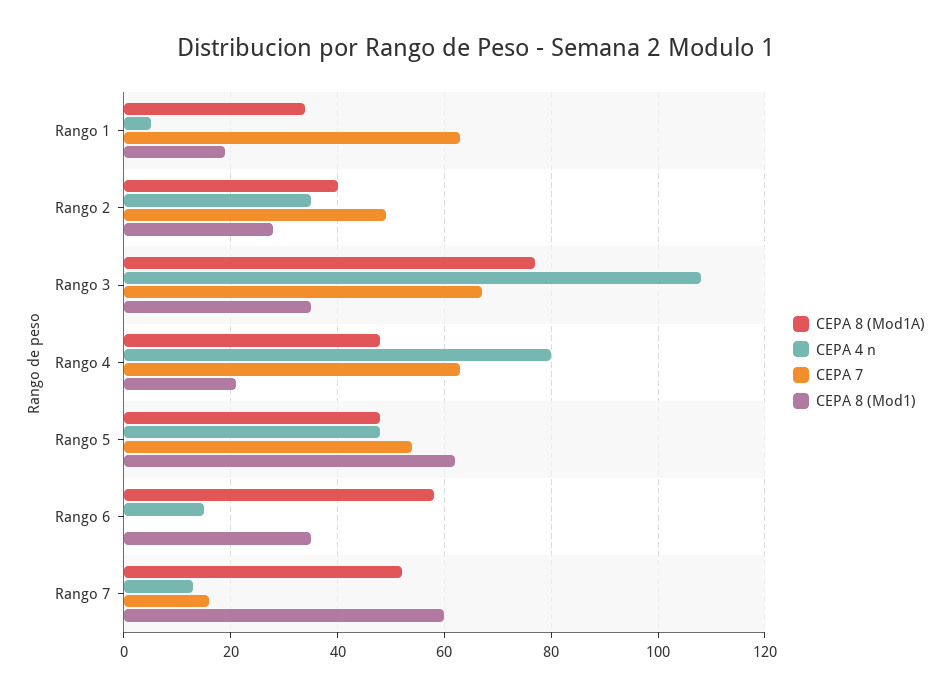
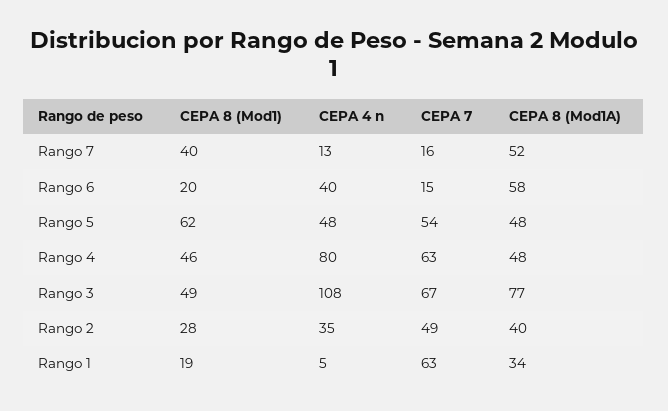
CEPA 8 (Mod1), Rango 3: 35 -> 49
CEPA 8 (Mod1), Rango 4: 20 -> 46
CEPA 4 n, Rango 6: 15 -> 40
CEPA 7, Rango 6: 0 -> 15
CEPA 8 (Mod1), Rango 6: 35 -> 20
CEPA 8 (Mod1), Rango 7: 60 -> 40

